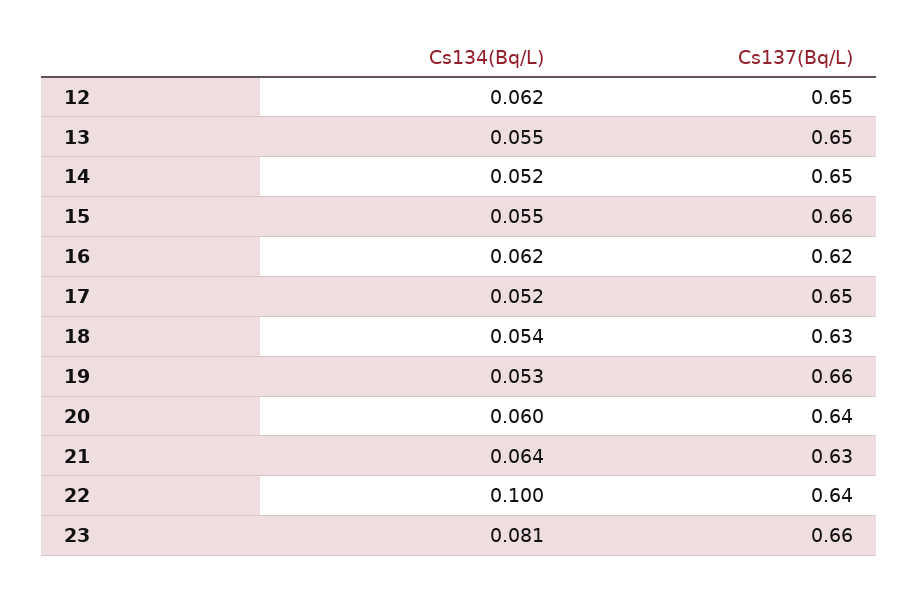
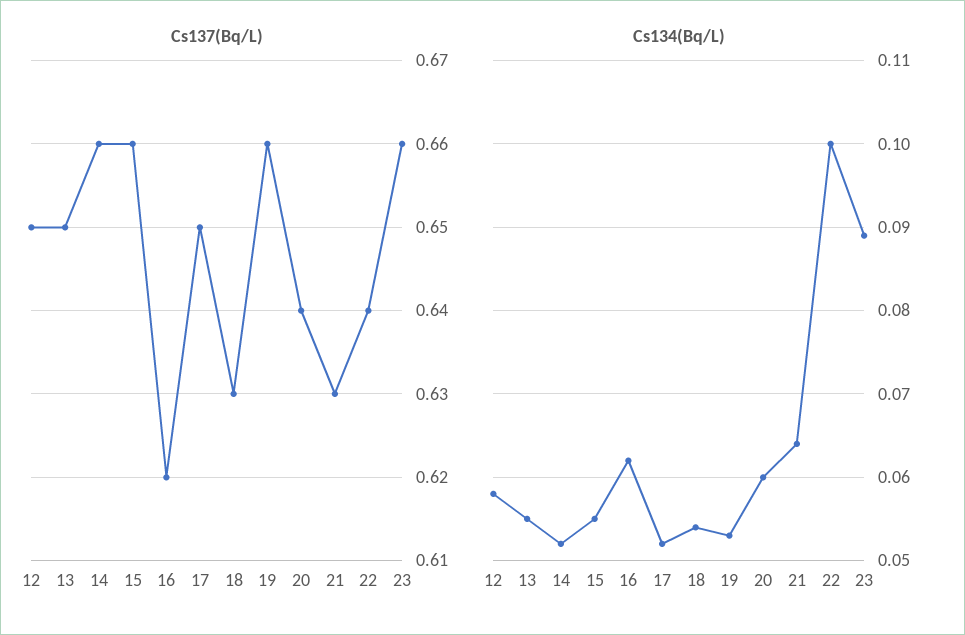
Cs134(Bq/L), 12: 0.062 -> 0.058
Cs137(Bq/L), 14: 0.65 -> 0.66
Cs134(Bq/L), 23: 0.081 -> 0.089

